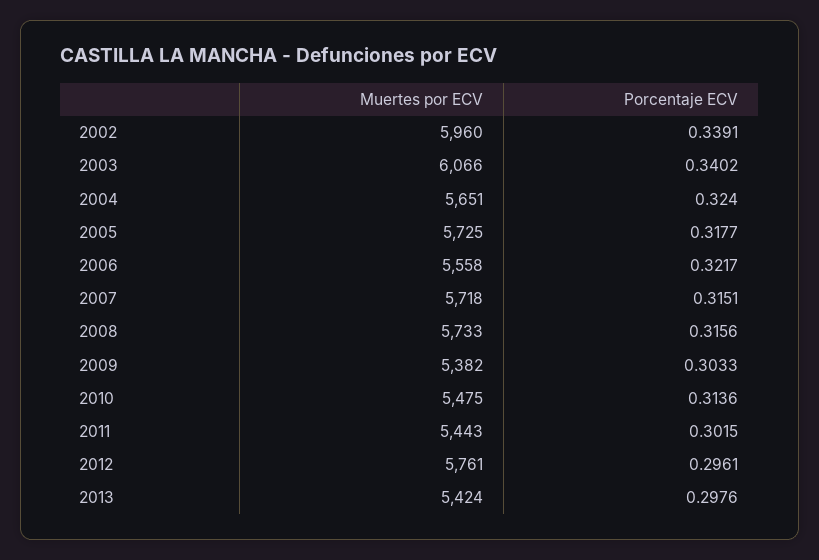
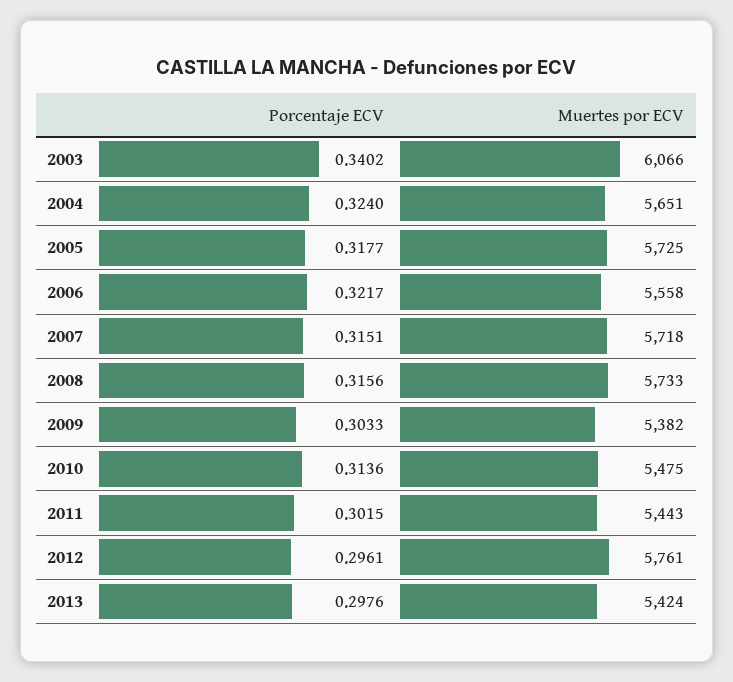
Muertes por ECV, 2002: 5960 -> none
Porcentaje ECV, 2002: 0.3391 -> none

